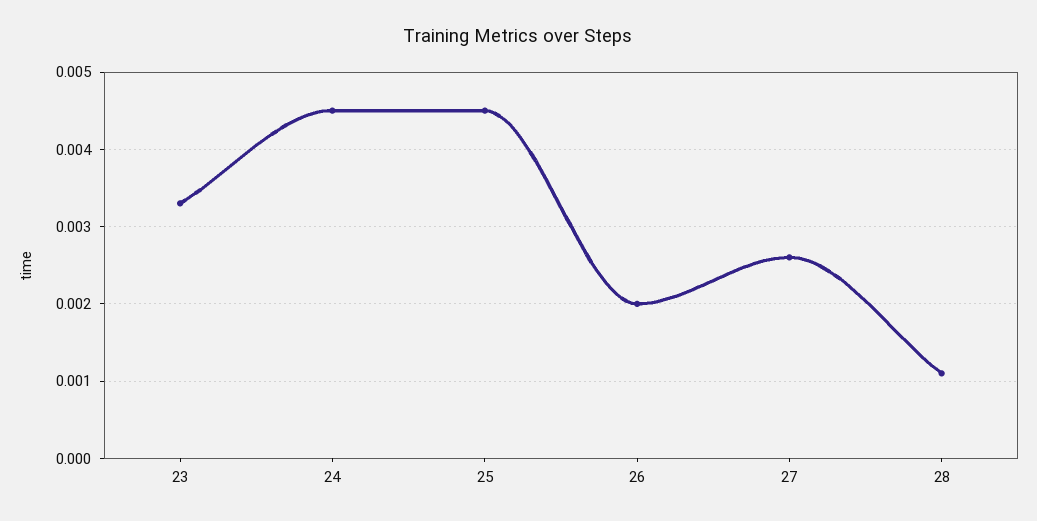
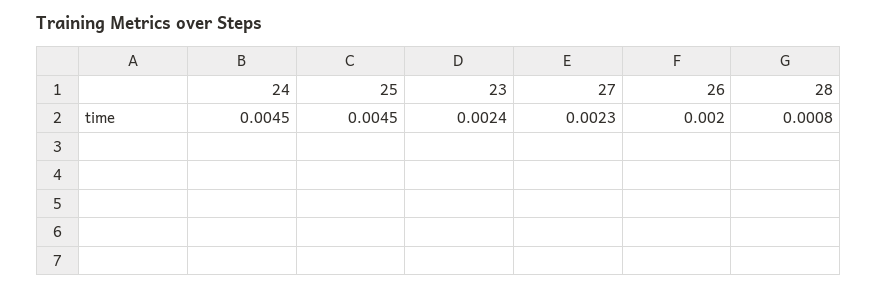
23: 0.0033 -> 0.0024
27: 0.0026 -> 0.0023
28: 0.0011 -> 0.0008

